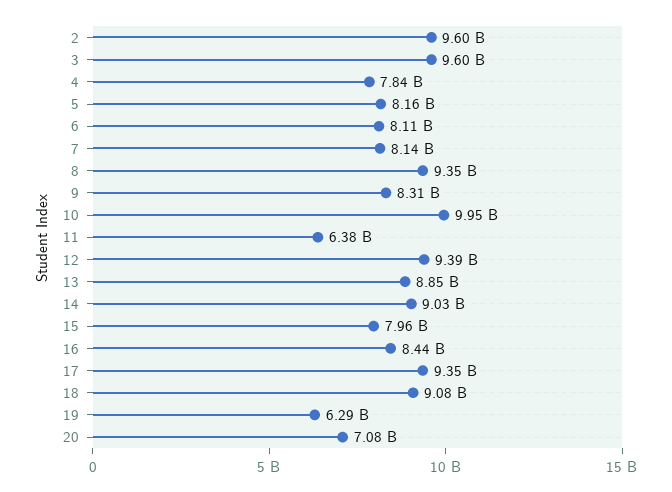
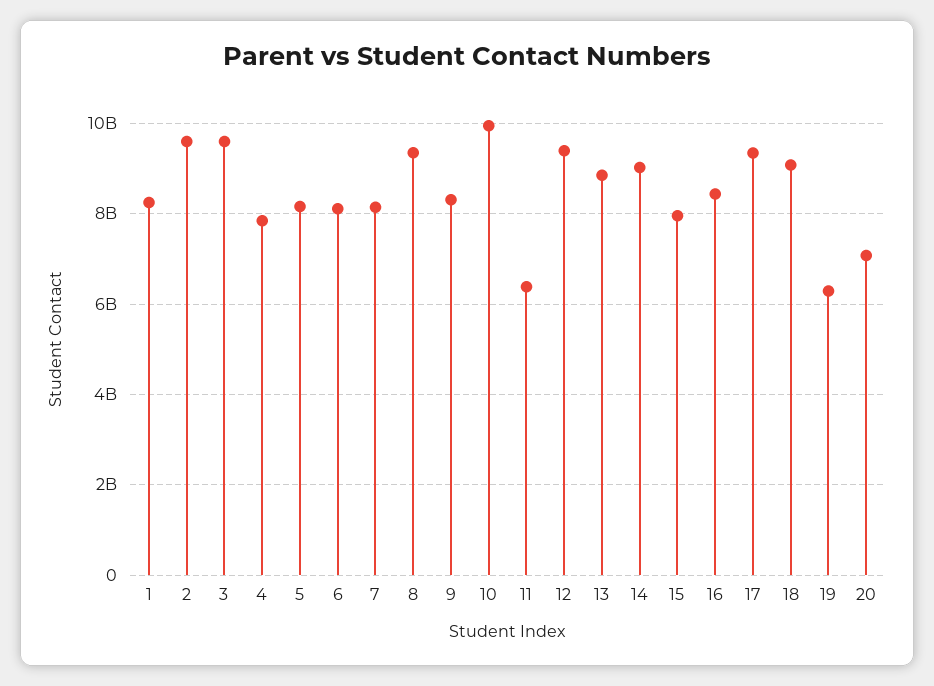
1: none -> 8200000000

